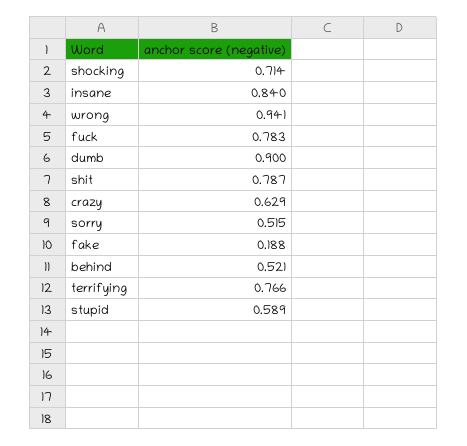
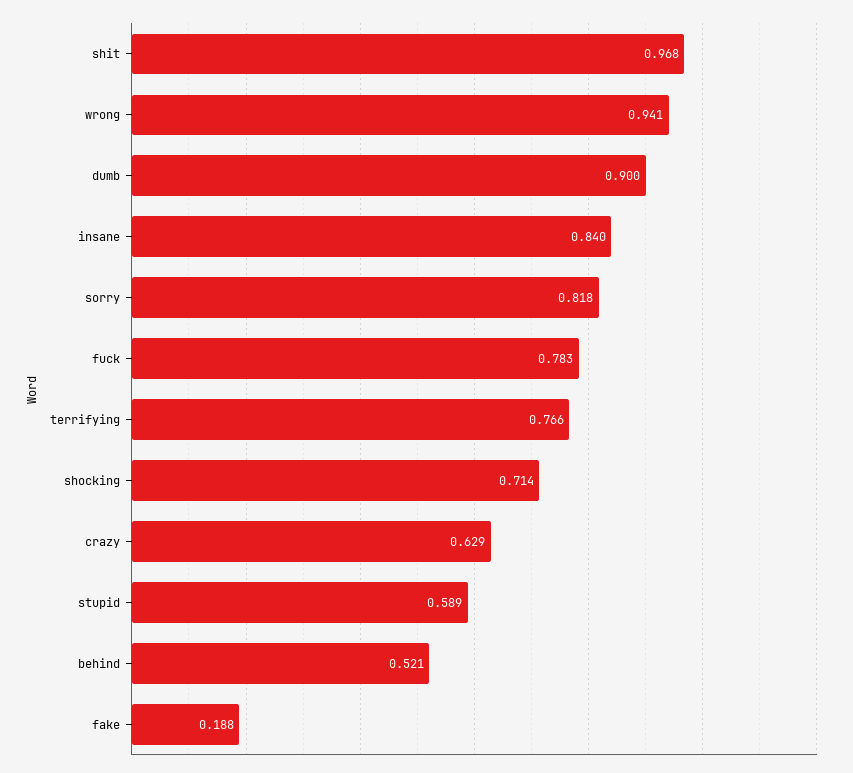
shit: 0.787 -> 0.968
sorry: 0.515 -> 0.818

